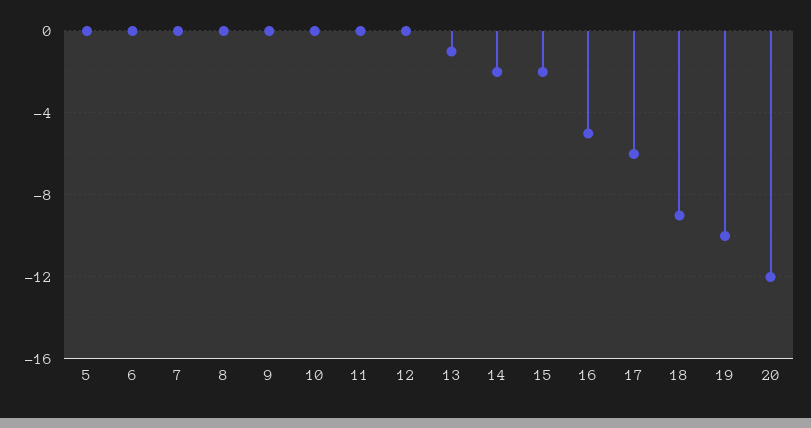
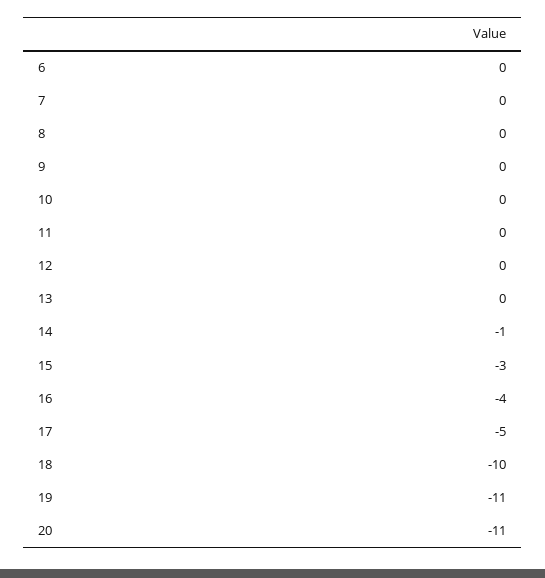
5: 0 -> none
13: -1 -> 0
14: -2 -> -1
15: -2 -> -3
16: -5 -> -4
17: -6 -> -5
18: -9 -> -10
19: -10 -> -11
20: -12 -> -11

